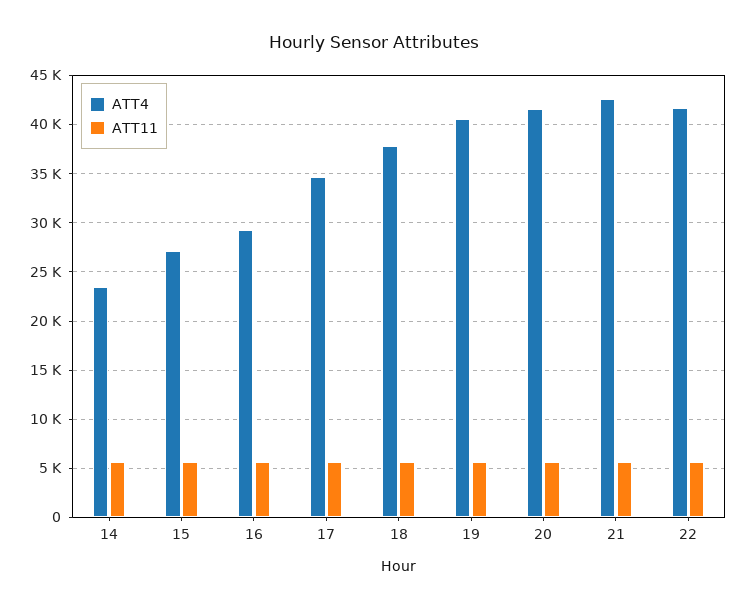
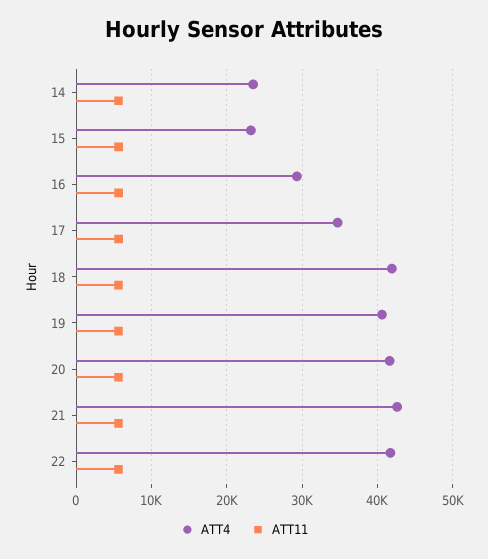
ATT4, 15: 27000 -> 23000
ATT4, 18: 38000 -> 42000

